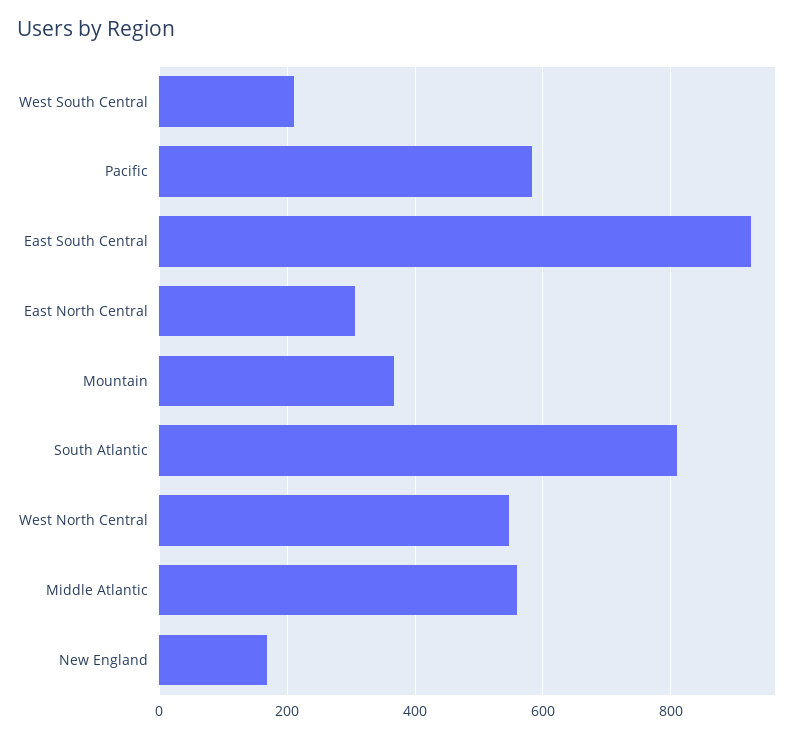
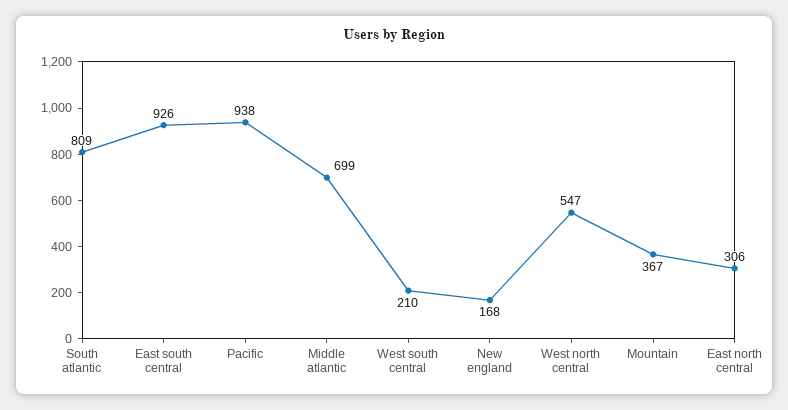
Pacific: 580 -> 938
Middle Atlantic: 560 -> 699

